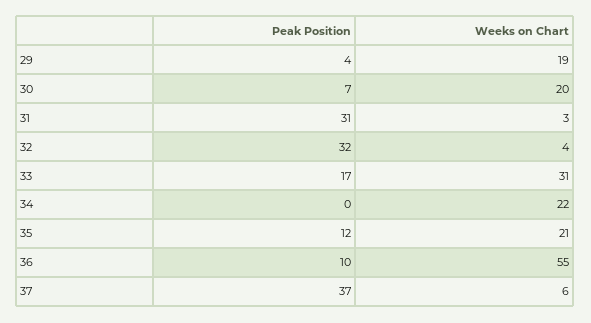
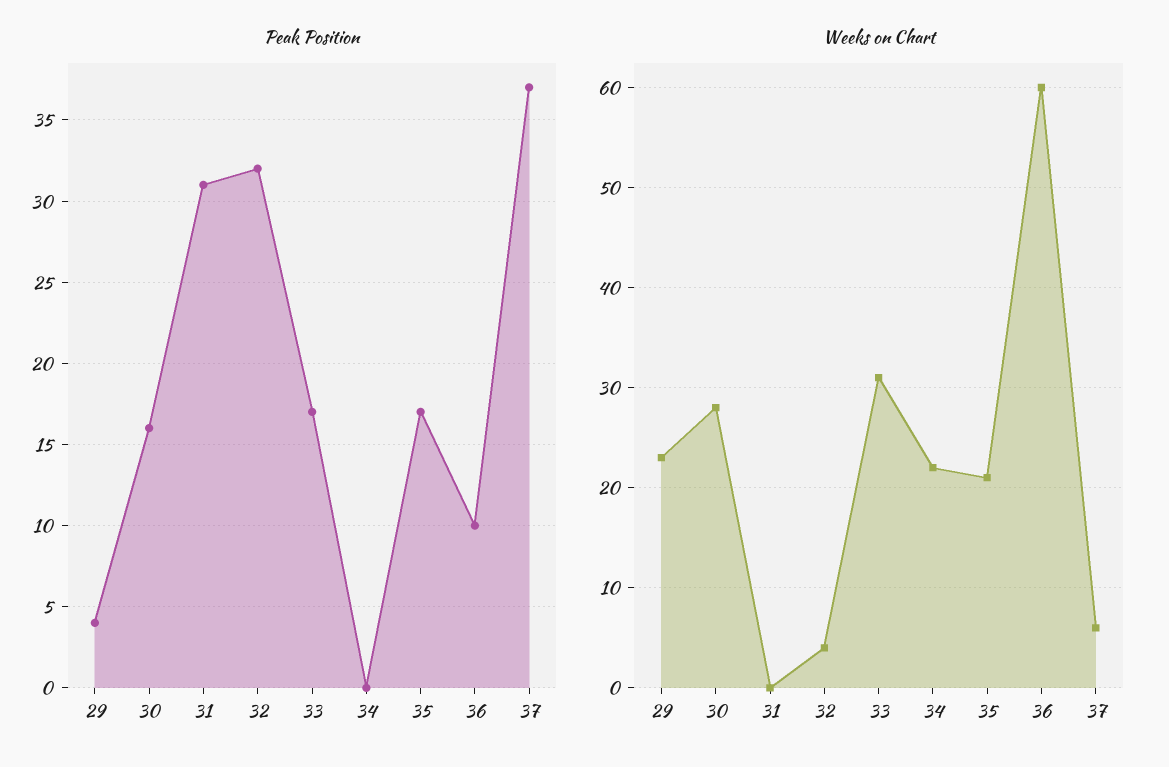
Weeks on Chart, 29: 19 -> 23
Peak Position, 30: 7 -> 16
Weeks on Chart, 30: 20 -> 28
Weeks on Chart, 31: 3 -> 0
Peak Position, 35: 12 -> 17
Weeks on Chart, 36: 55 -> 60

